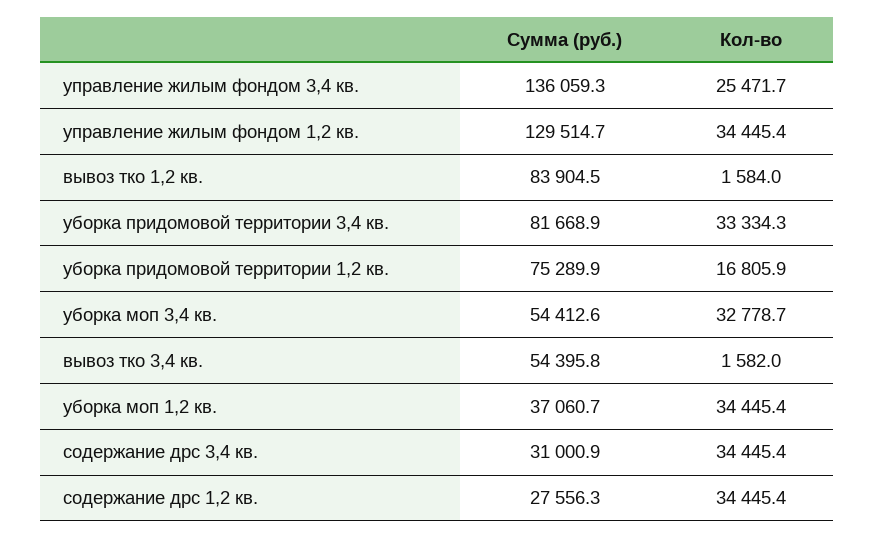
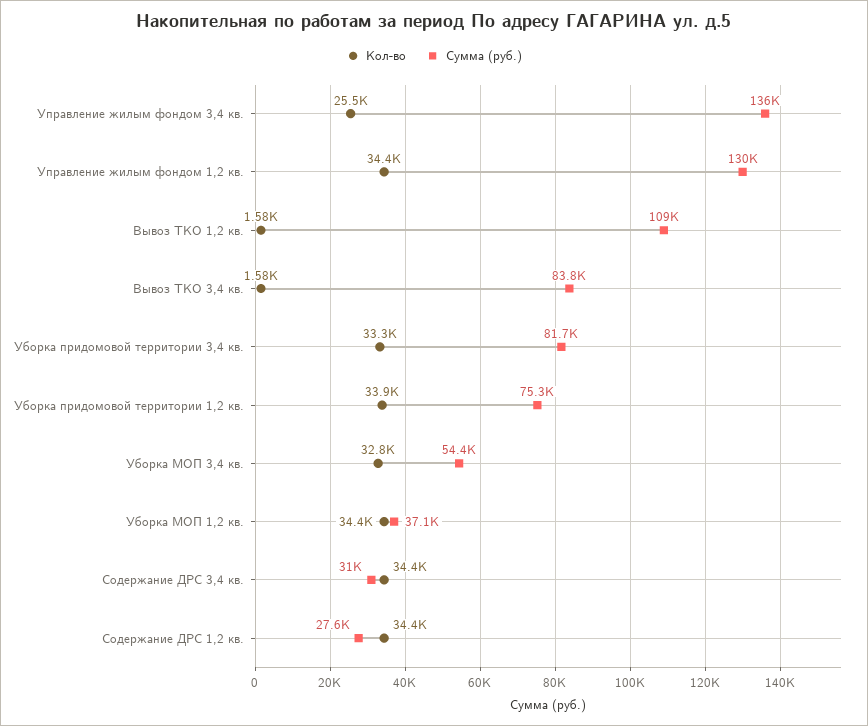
Сумма (руб.), вывоз тко 1,2 кв.: 83904.5 -> 109000
Кол-во, уборка придомовой территории 1,2 кв.: 16805.9 -> 33900
Сумма (руб.), вывоз тко 3,4 кв.: 54395.8 -> 83800

